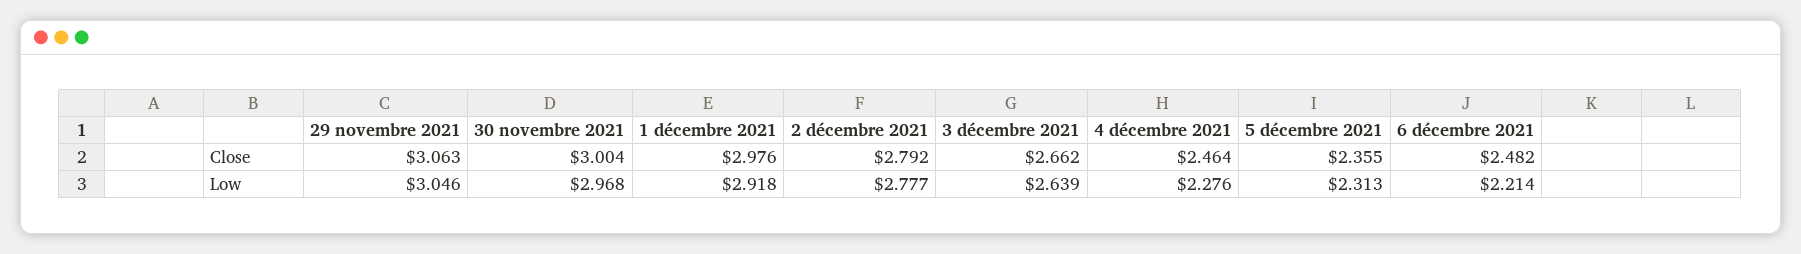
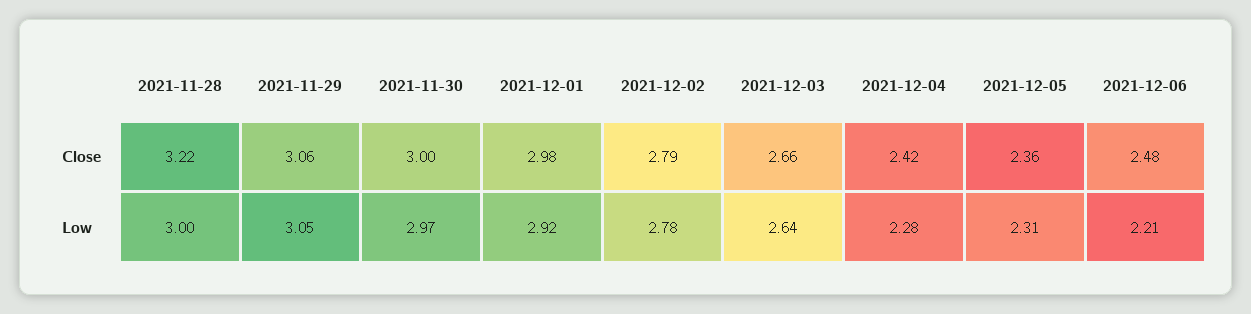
4 décembre 2021, Close: 2.464 -> 2.42
2021-11-28, Close: none -> 3.22
2021-11-28, Low: none -> 3

